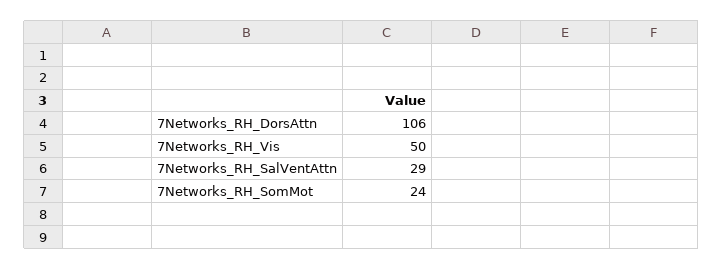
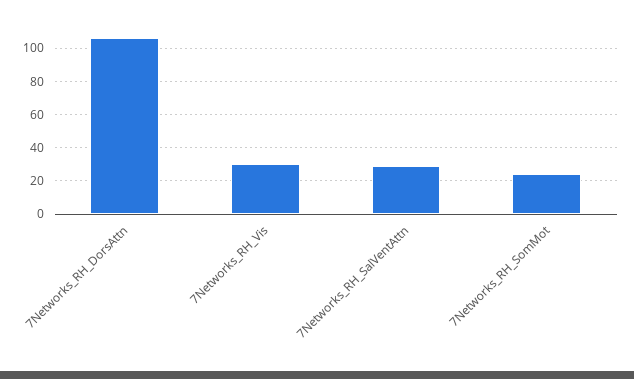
7Networks_RH_Vis: 50 -> 30

